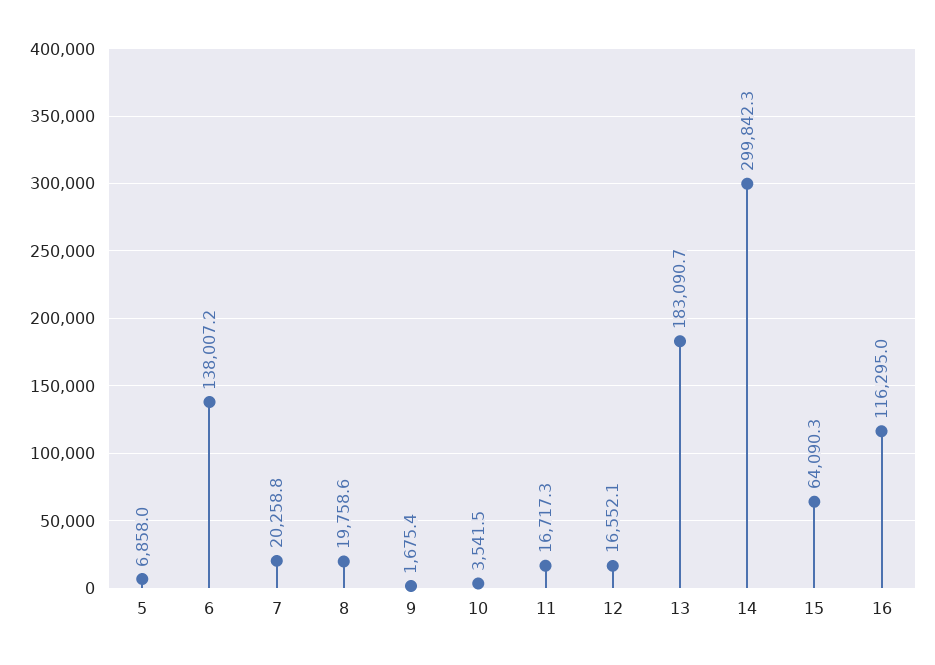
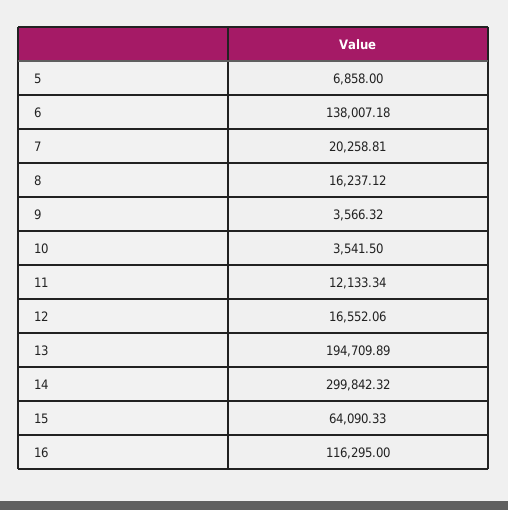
8: 19758.6 -> 16237.12
9: 1675.4 -> 3566.32
11: 16717.3 -> 12133.34
13: 183090.7 -> 194709.89

